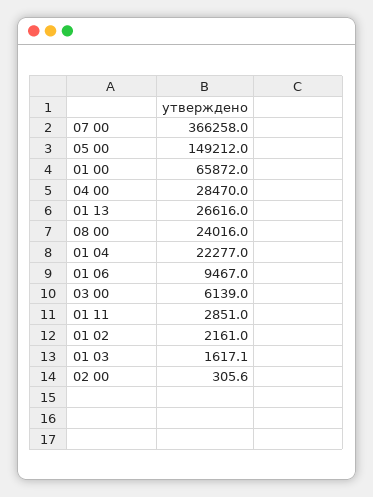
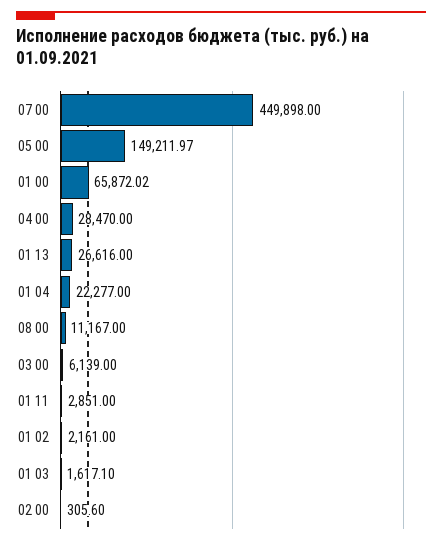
07 00: 366258 -> 449898
08 00: 24016 -> 11167
01 06: 9467 -> none

